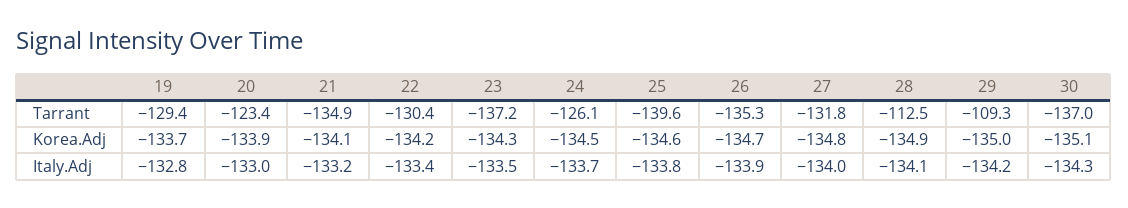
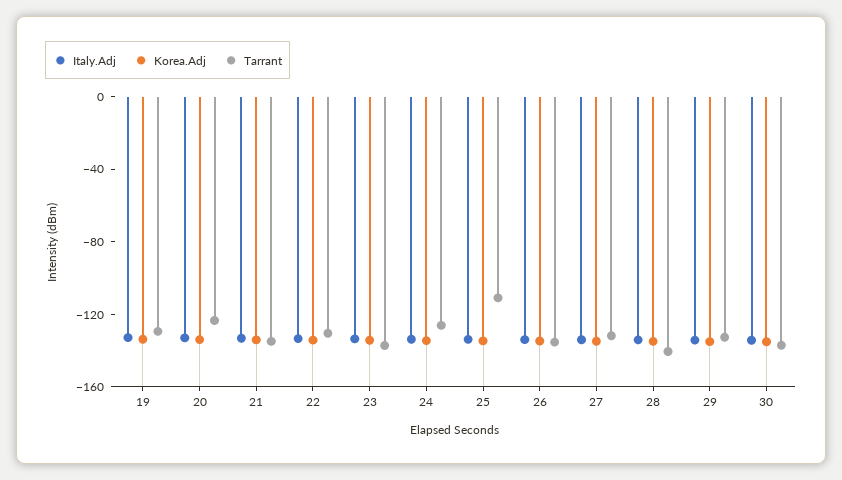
Tarrant, 25: -139.6 -> -110
Tarrant, 28: -112.5 -> -140
Tarrant, 29: -109.3 -> -130

